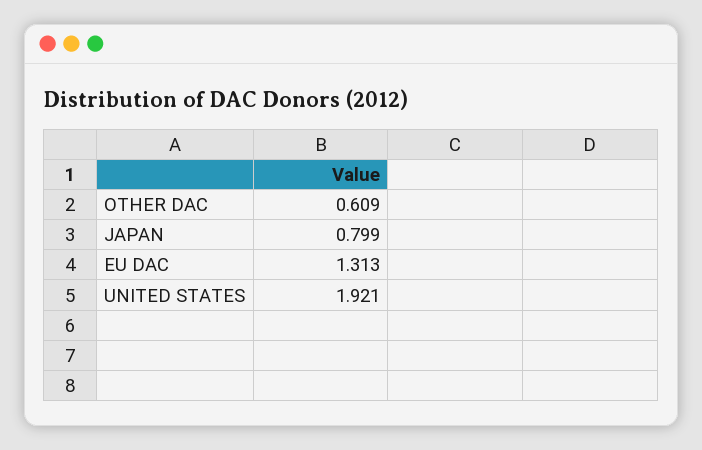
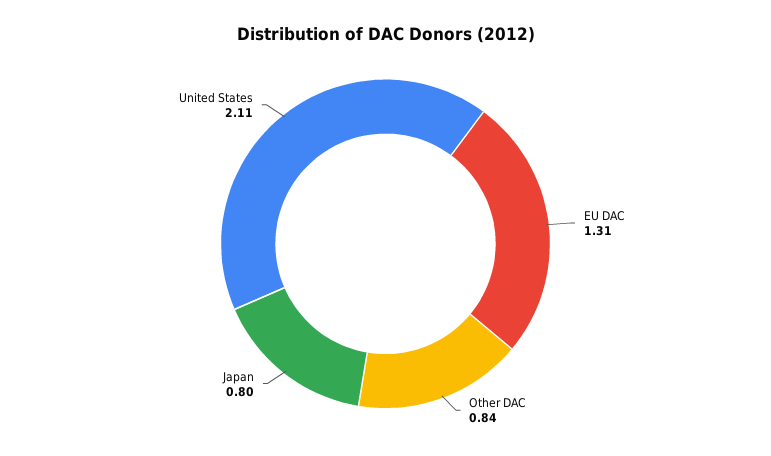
OTHER DAC: 0.609 -> 0.84
UNITED STATES: 1.921 -> 2.11

